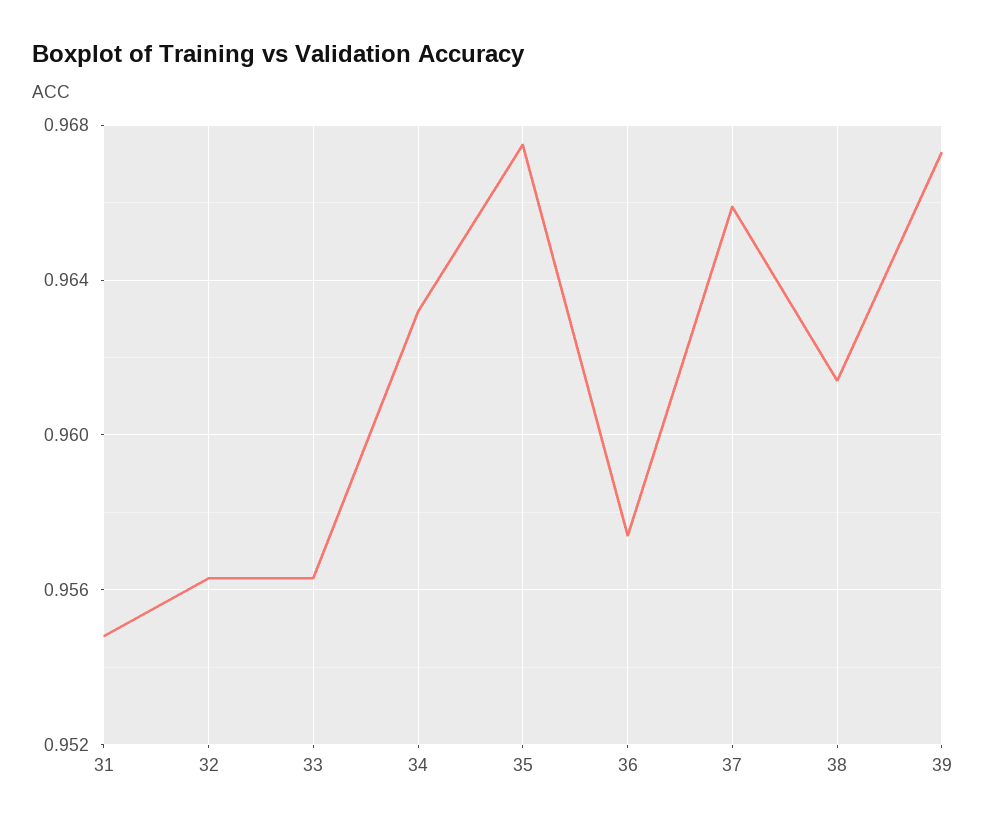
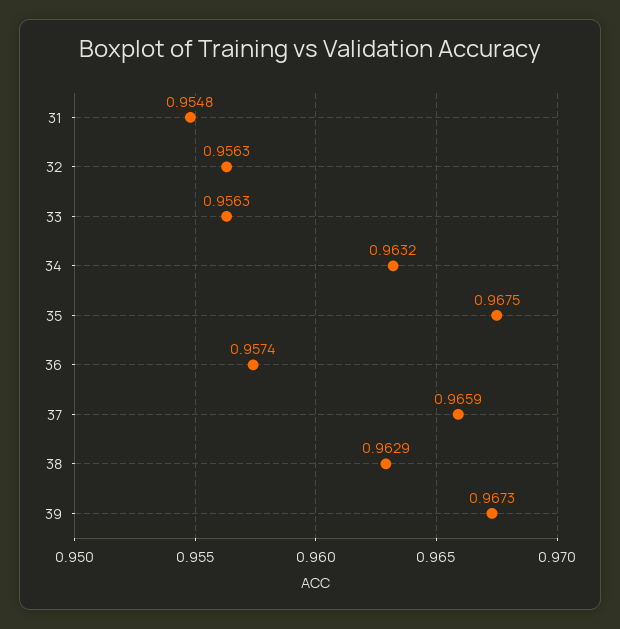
38: 0.9615 -> 0.9629

